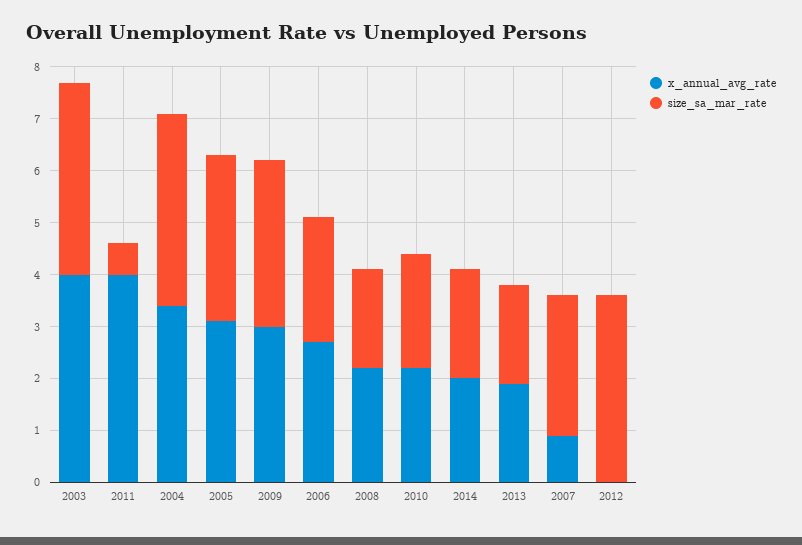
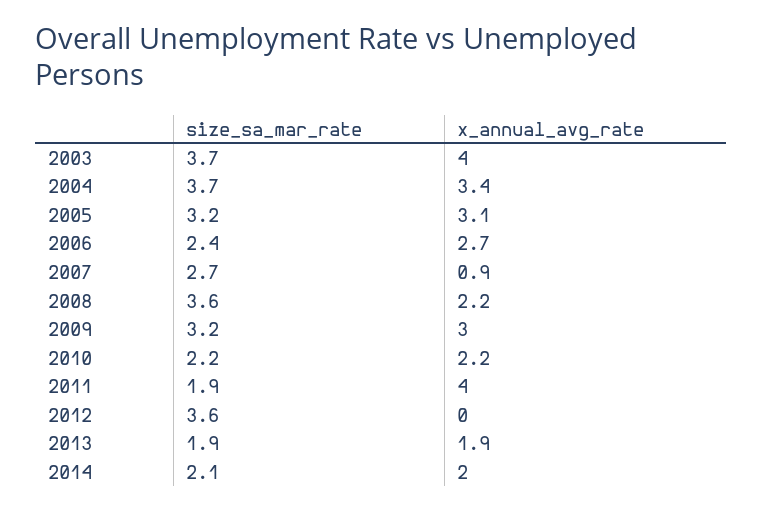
size_sa_mar_rate, 2011: 0.5 -> 1.9
size_sa_mar_rate, 2008: 2 -> 3.6

